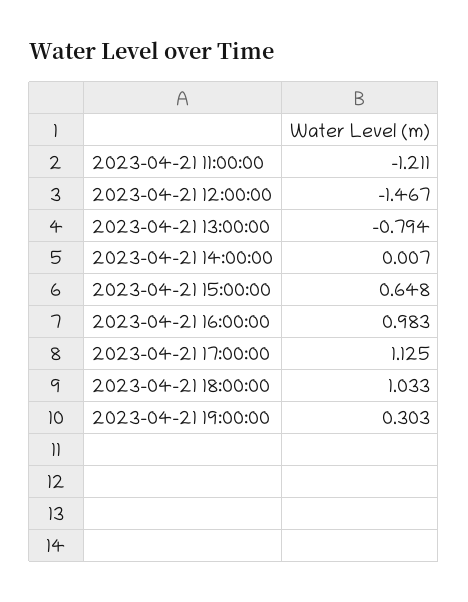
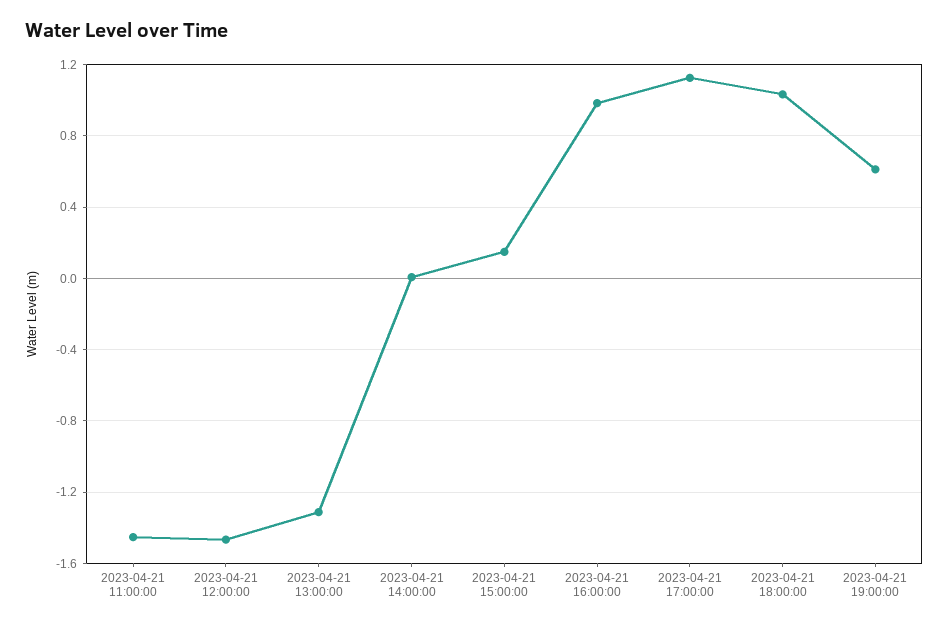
2023-04-21 11:00:00: -1.211 -> -1.45
2023-04-21 13:00:00: -0.794 -> -1.3
2023-04-21 15:00:00: 0.648 -> 0.15
2023-04-21 19:00:00: 0.303 -> 0.6

